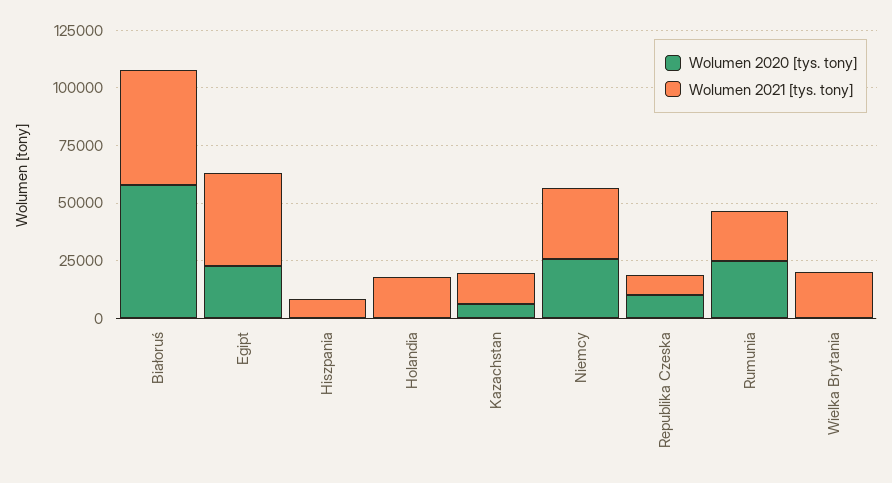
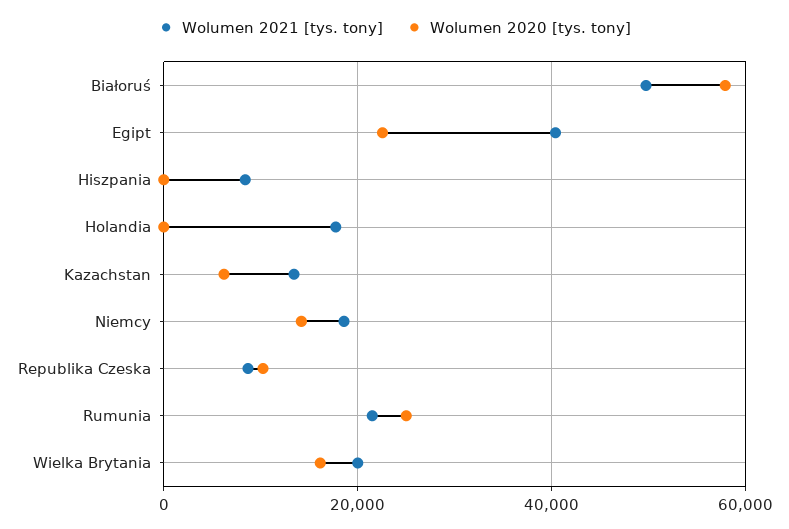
Wolumen 2020 [tys. tony], Niemcy: 25000 -> 14000
Wolumen 2021 [tys. tony], Niemcy: 30000 -> 18000
Wolumen 2020 [tys. tony], Wielka Brytania: 0 -> 16000

